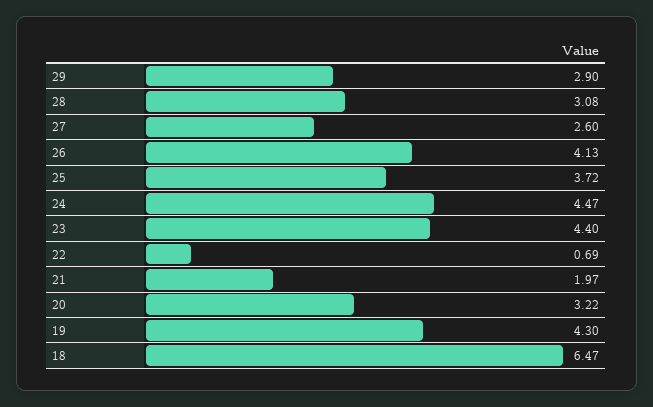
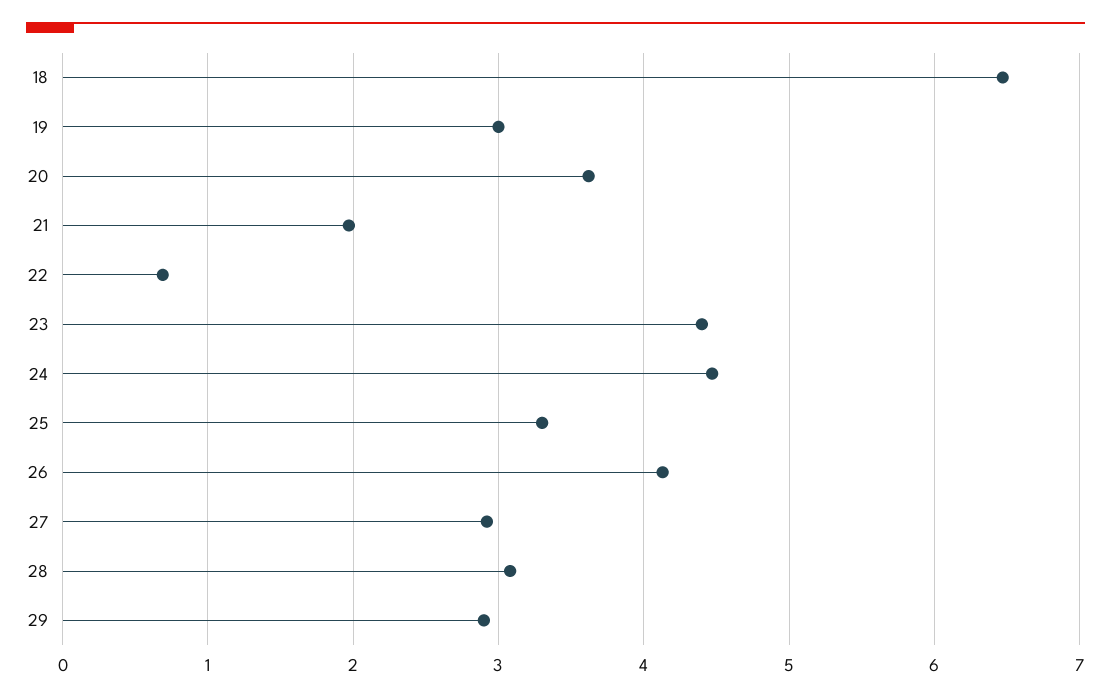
27: 2.6 -> 2.9
25: 3.72 -> 3.3
20: 3.22 -> 3.6
19: 4.3 -> 3

